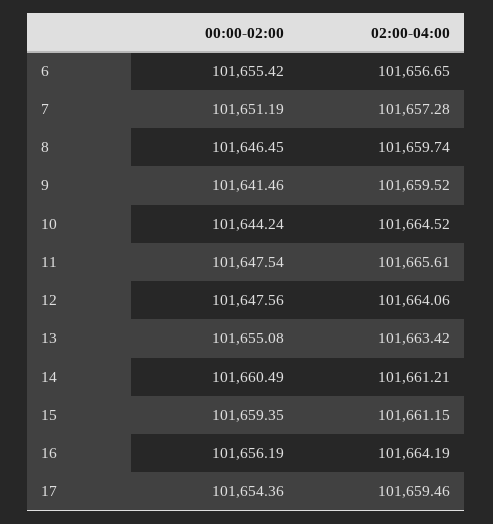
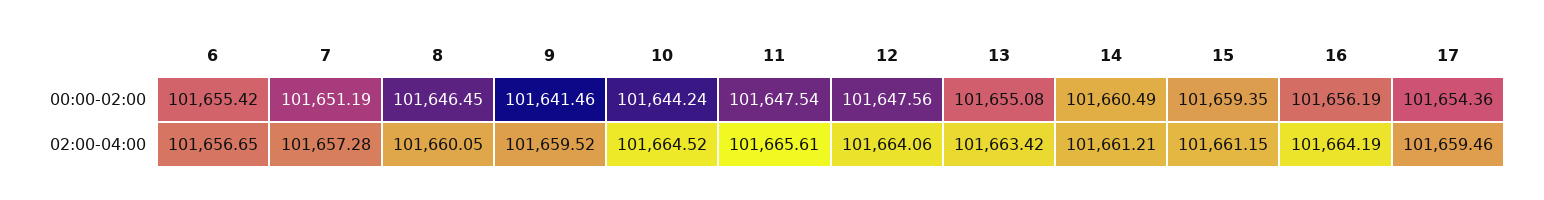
02:00-04:00, 8: 101659.74 -> 101660.05

